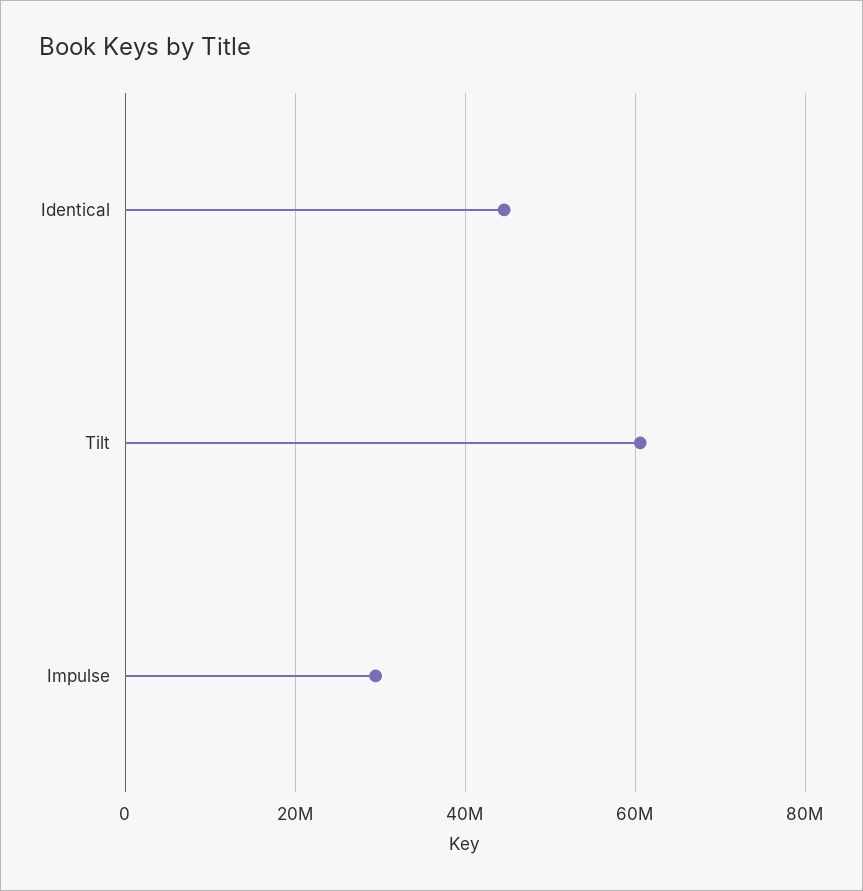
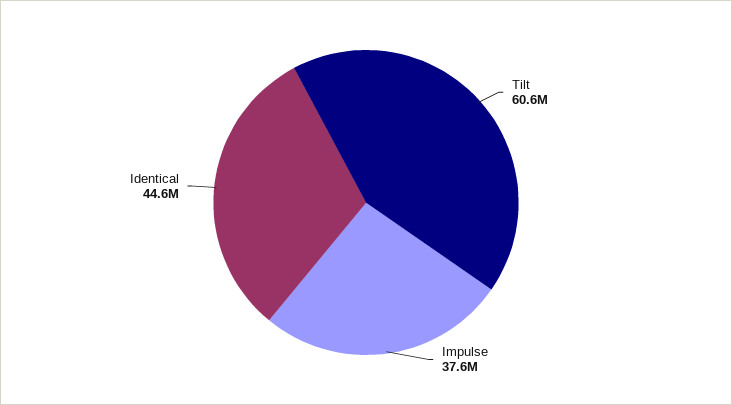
Impulse: 30000000 -> 37600000

